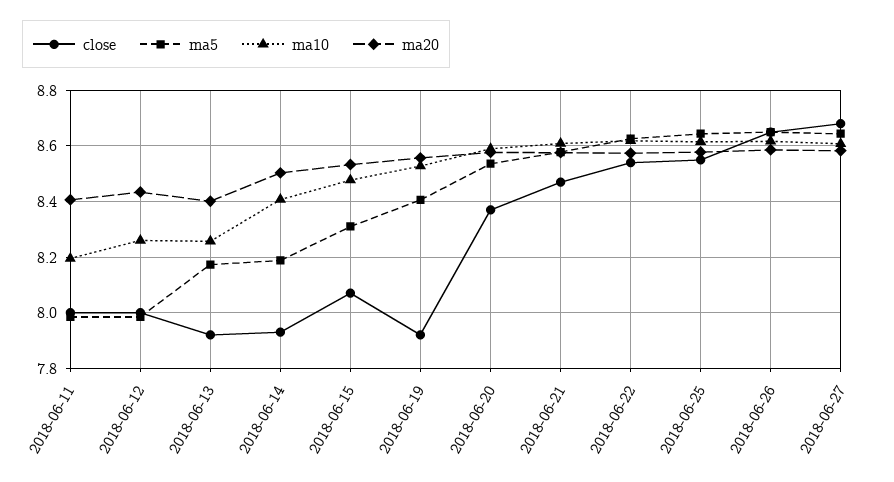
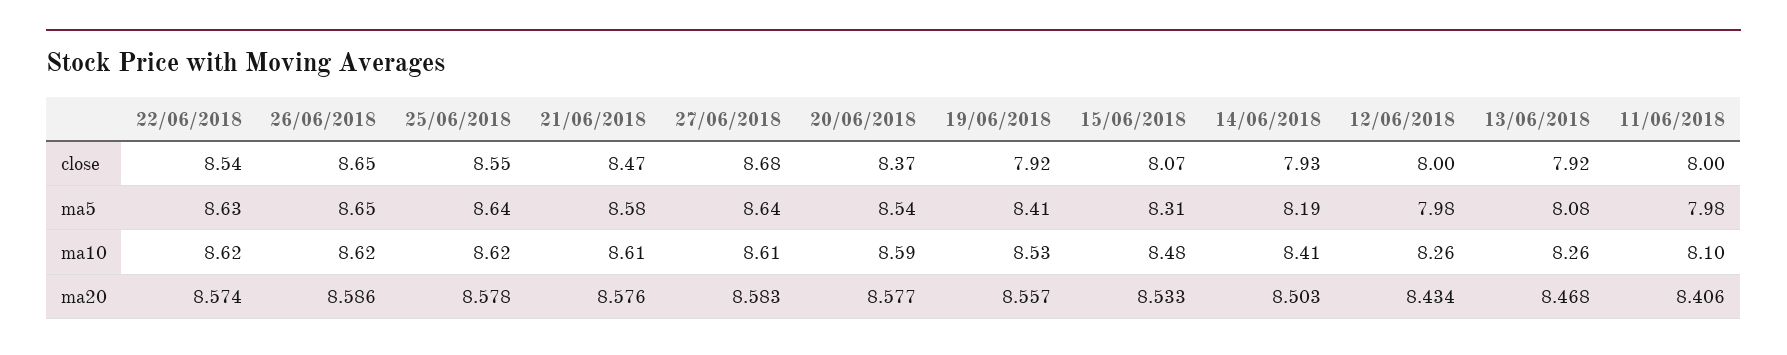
ma10, 2018-06-11: 8.2 -> 8.1
ma5, 2018-06-13: 8.175 -> 8.08
ma20, 2018-06-13: 8.4 -> 8.468

